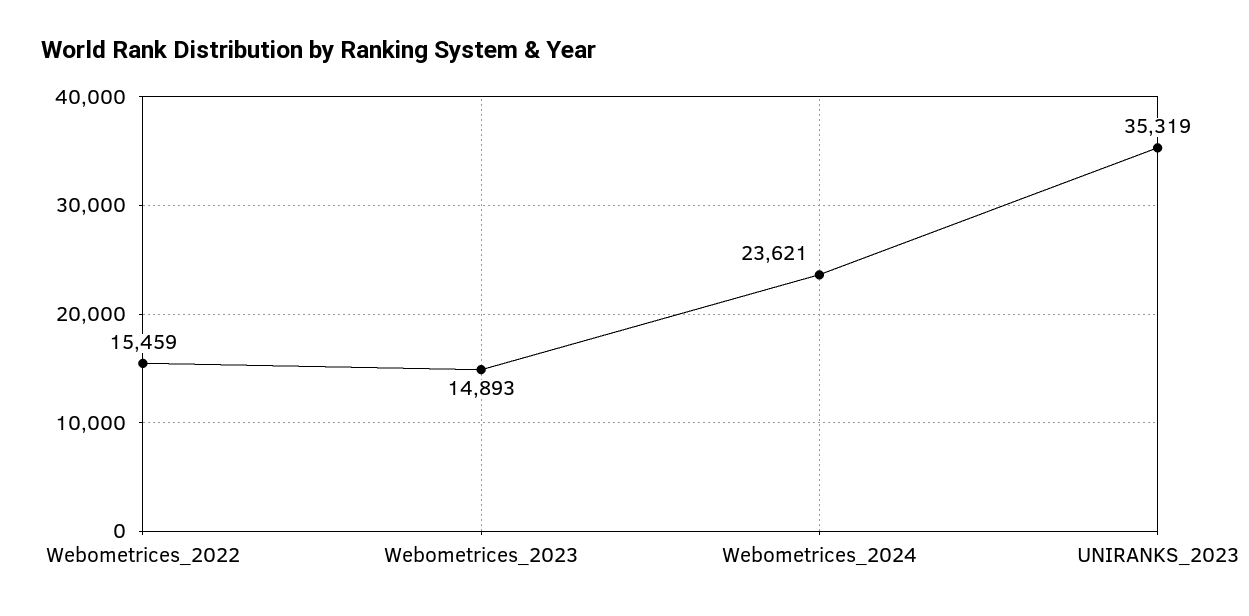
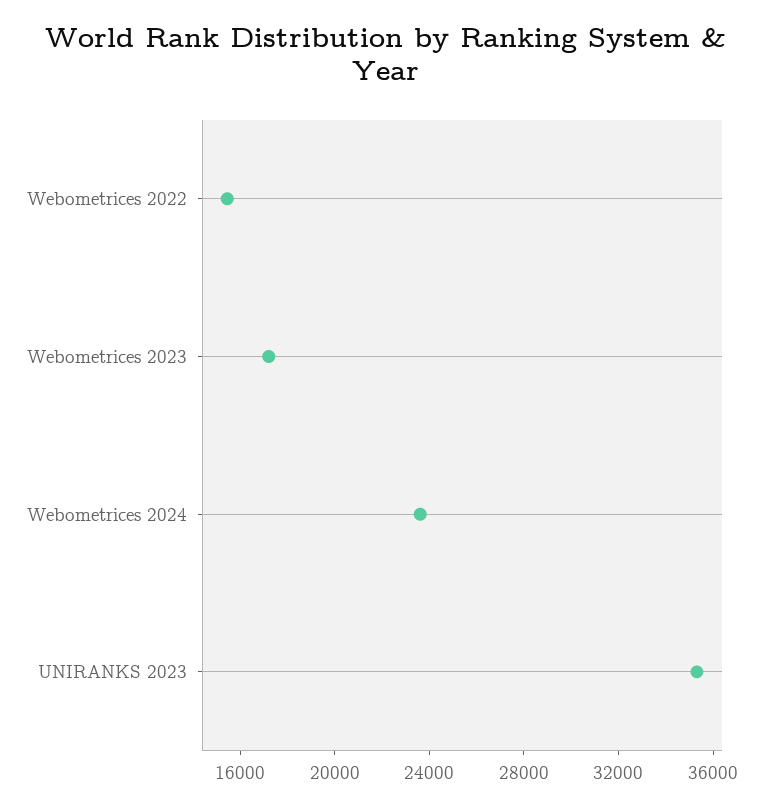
Webometrices_2023: 14893 -> 17000

